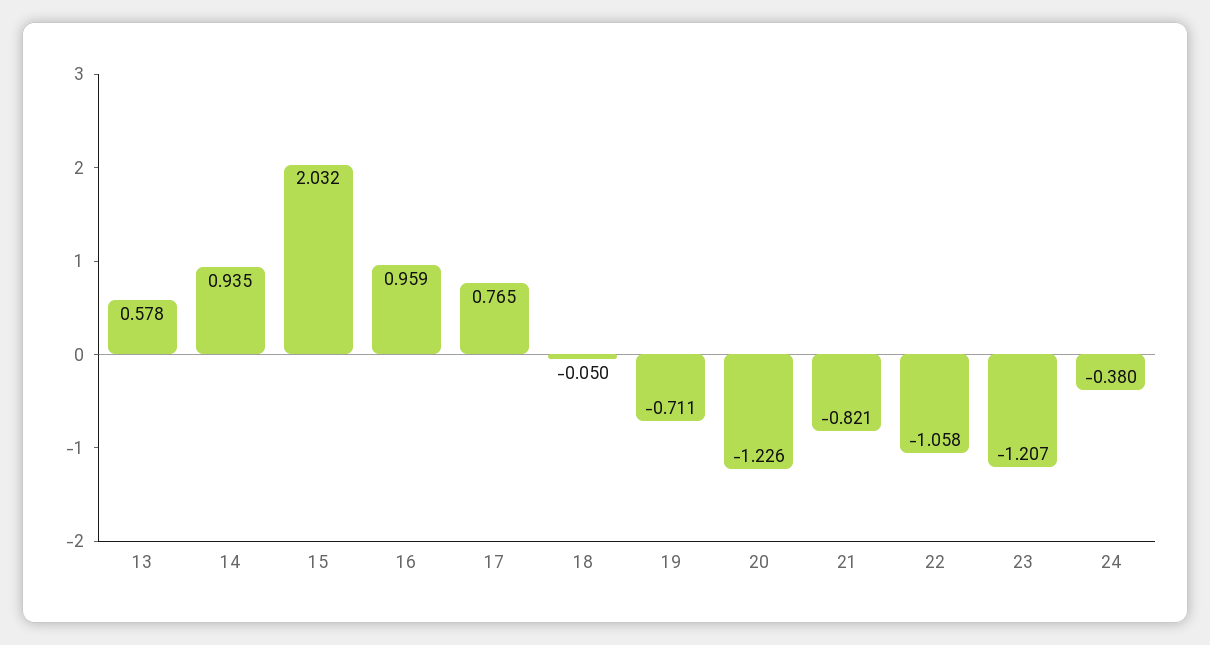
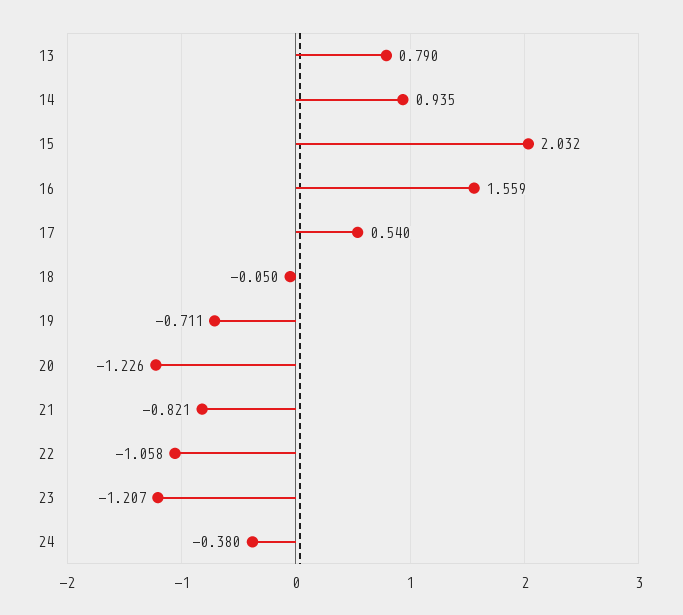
13: 0.578 -> 0.79
16: 0.959 -> 1.559
17: 0.765 -> 0.54

